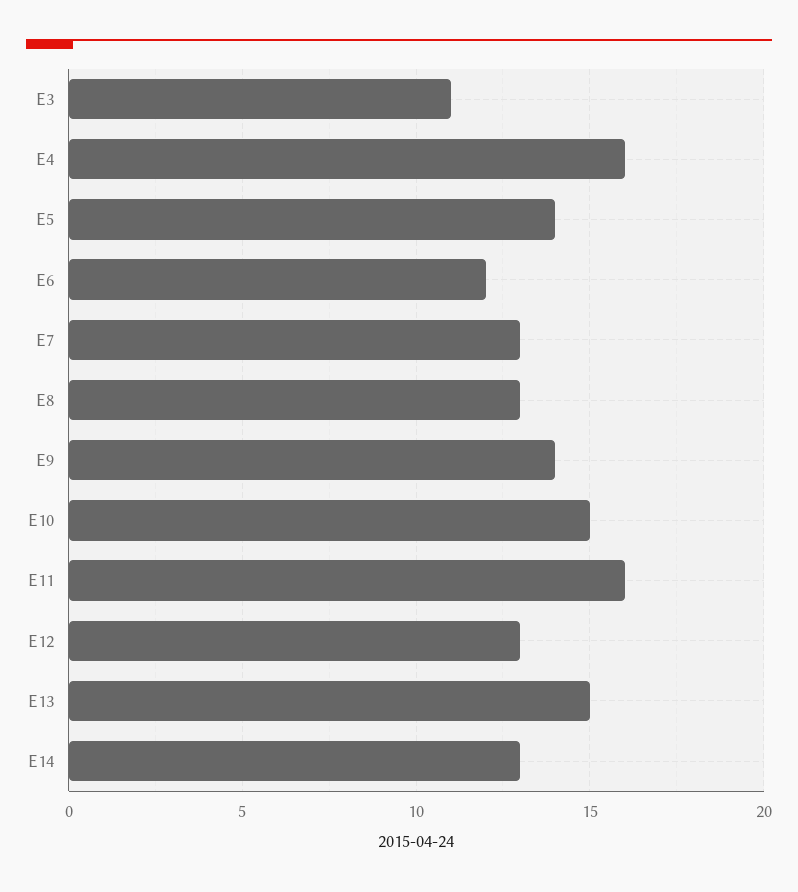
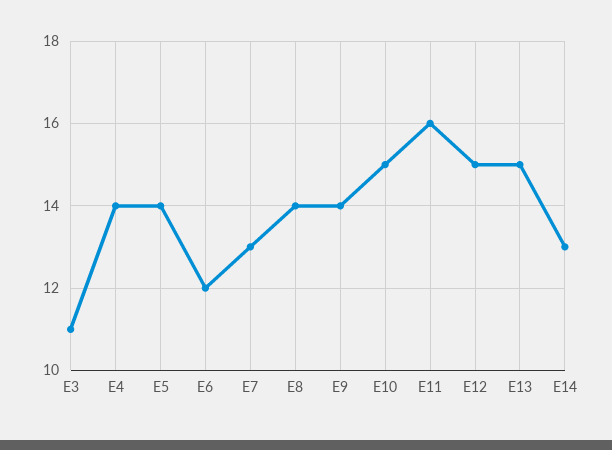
E4: 16 -> 14
E8: 13 -> 14
E12: 13 -> 15

